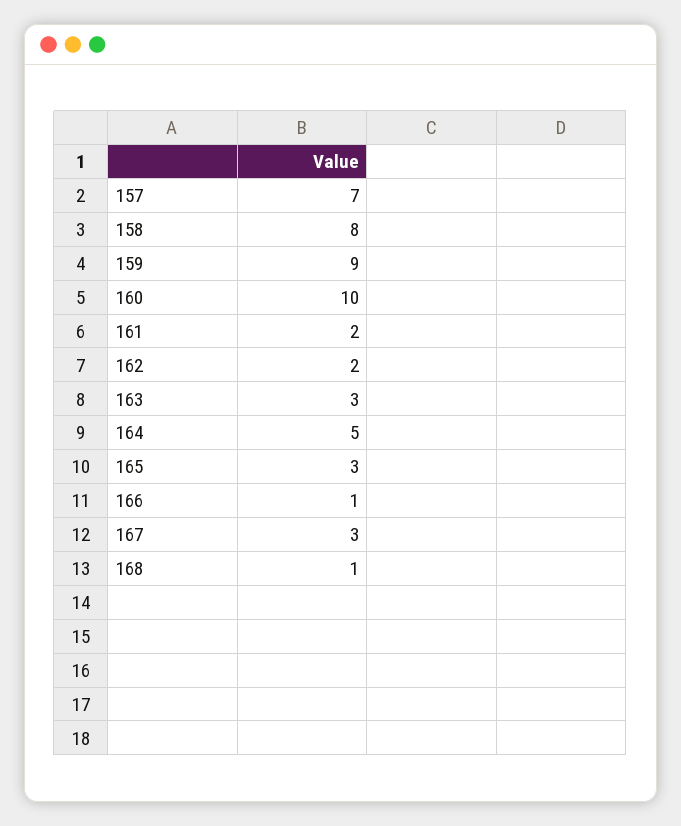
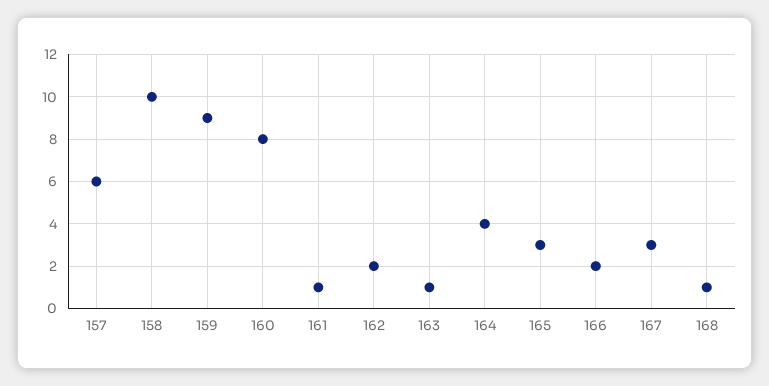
157: 7 -> 6
158: 8 -> 10
160: 10 -> 8
161: 2 -> 1
163: 3 -> 1
164: 5 -> 4
166: 1 -> 2

